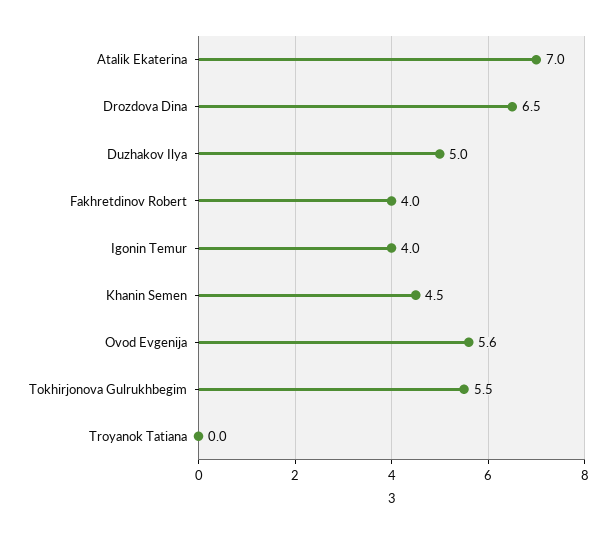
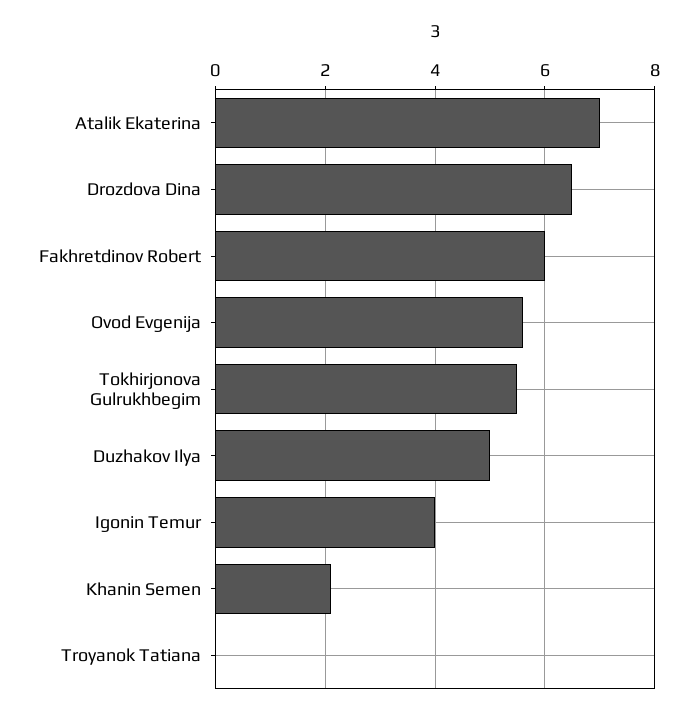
Fakhretdinov Robert: 4 -> 6
Khanin Semen: 4.5 -> 2

